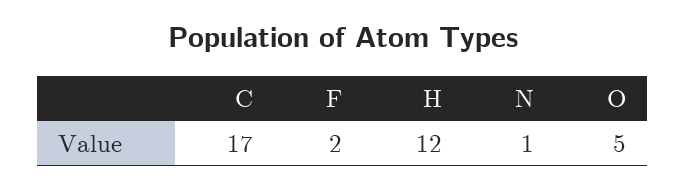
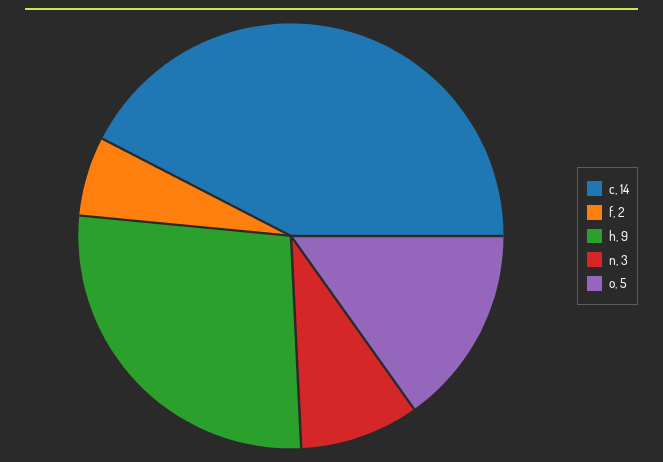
C: 17 -> 14
H: 12 -> 9
N: 1 -> 3

